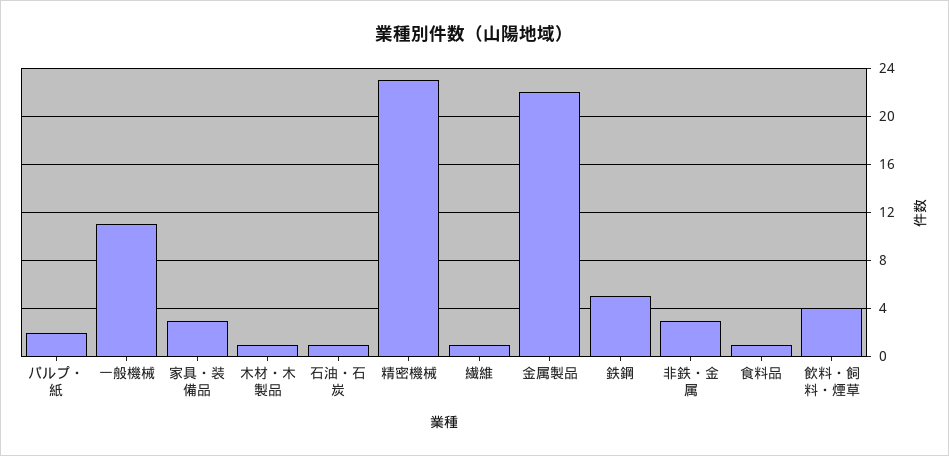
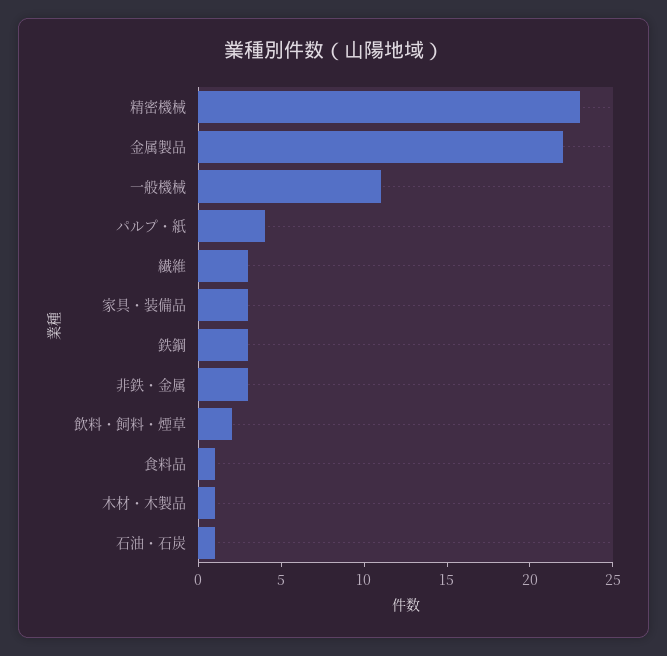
パルプ・紙: 2 -> 4
繊維: 1 -> 3
鉄鋼: 5 -> 3
飲料・飼料・煙草: 4 -> 2

